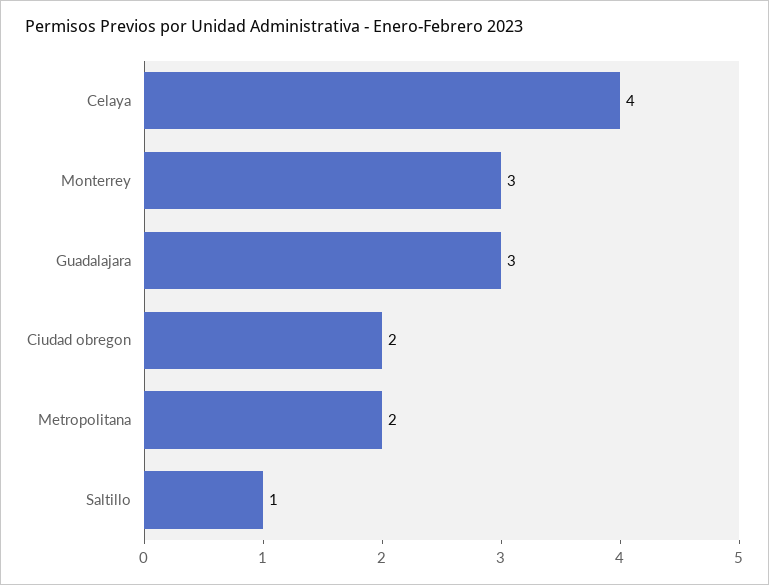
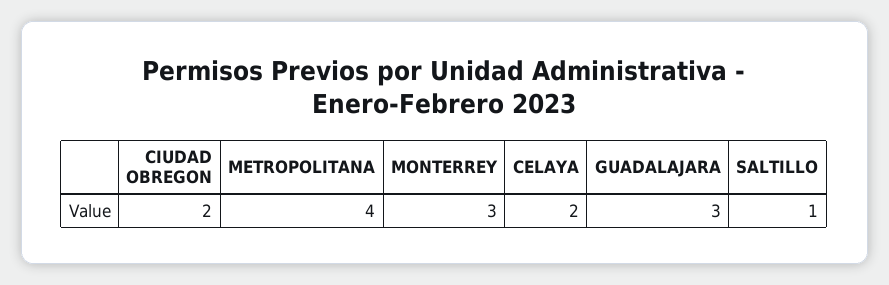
Celaya: 4 -> 2
Metropolitana: 2 -> 4

